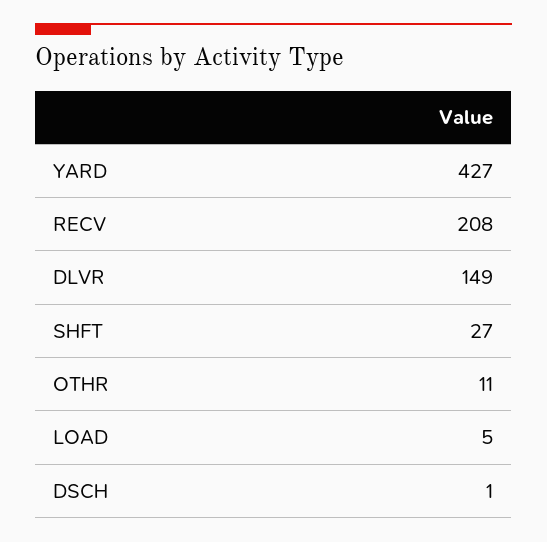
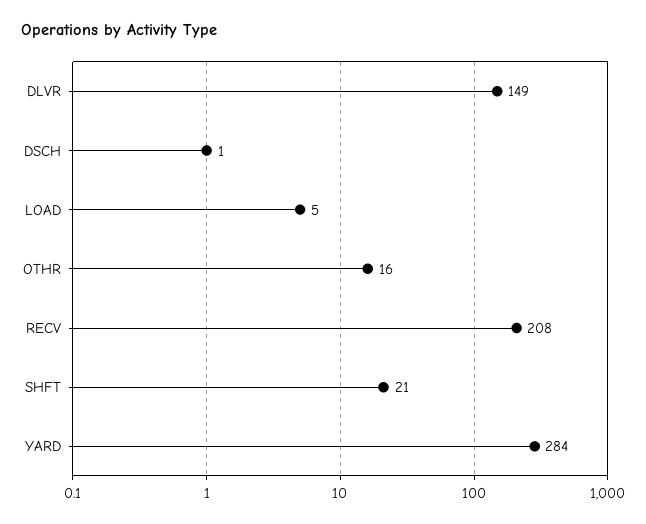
YARD: 427 -> 284
SHFT: 27 -> 21
OTHR: 11 -> 16

